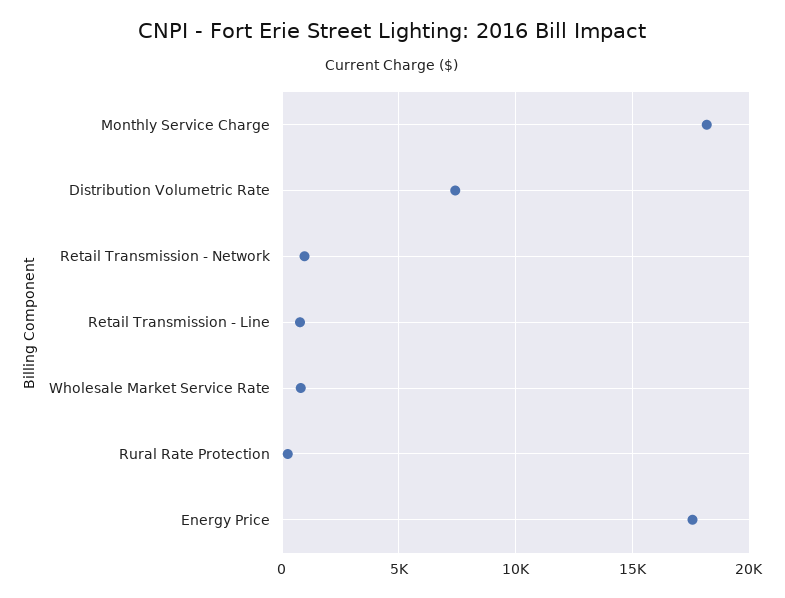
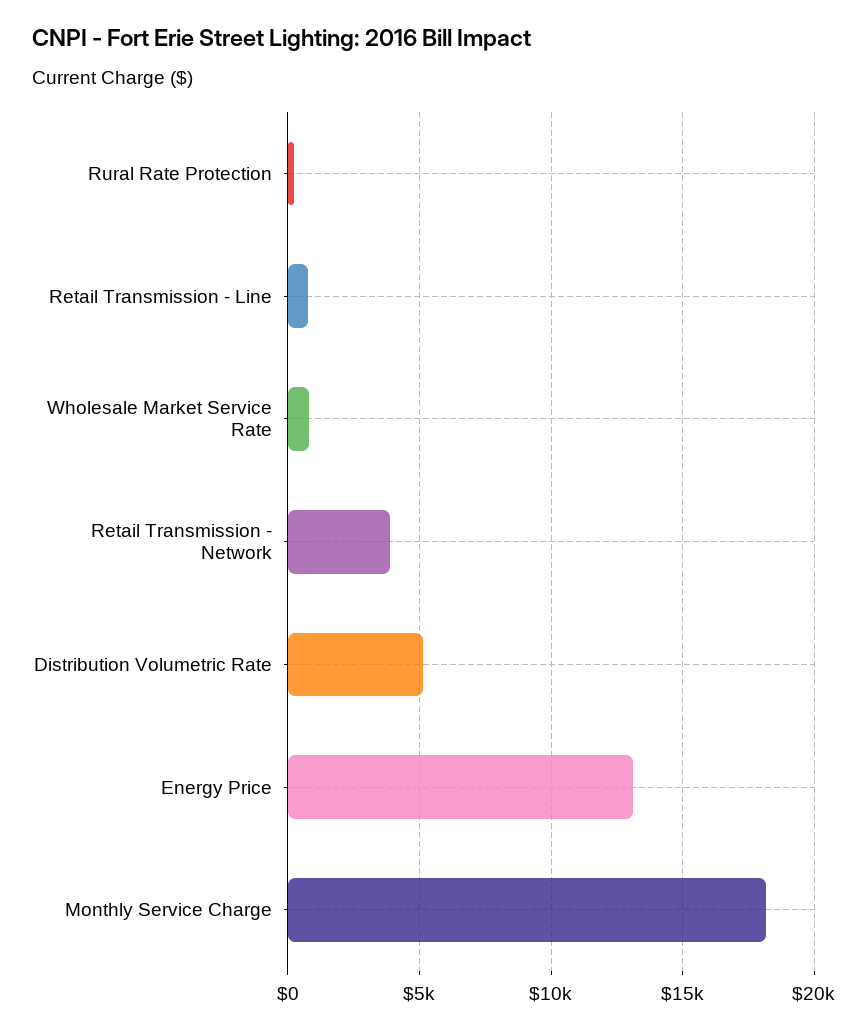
Distribution Volumetric Rate: 7500 -> 5000
Retail Transmission - Network: 1000 -> 4000
Energy Price: 17500 -> 13000

